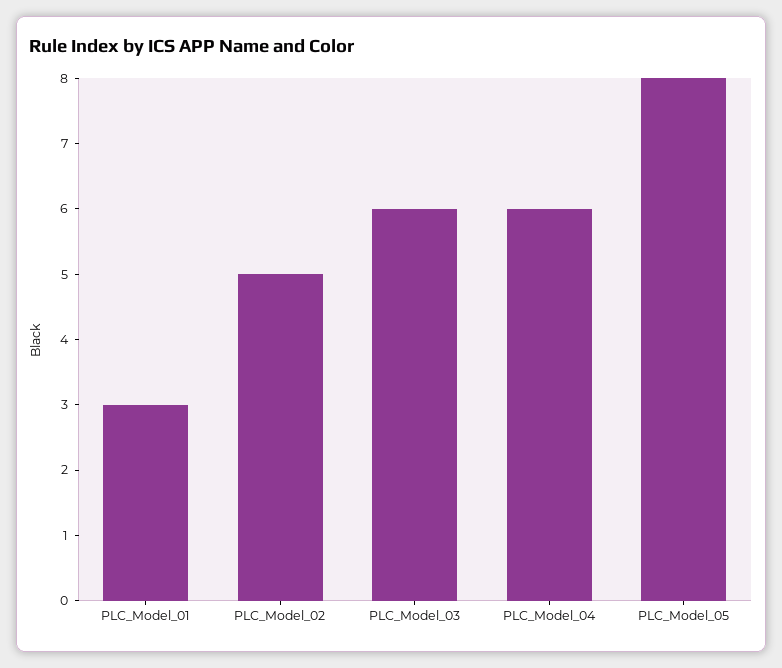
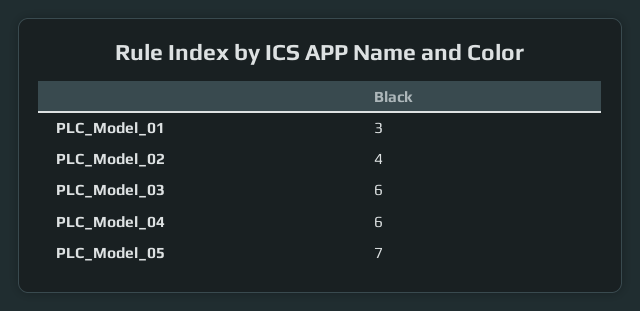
PLC_Model_02: 5 -> 4
PLC_Model_05: 8 -> 7

